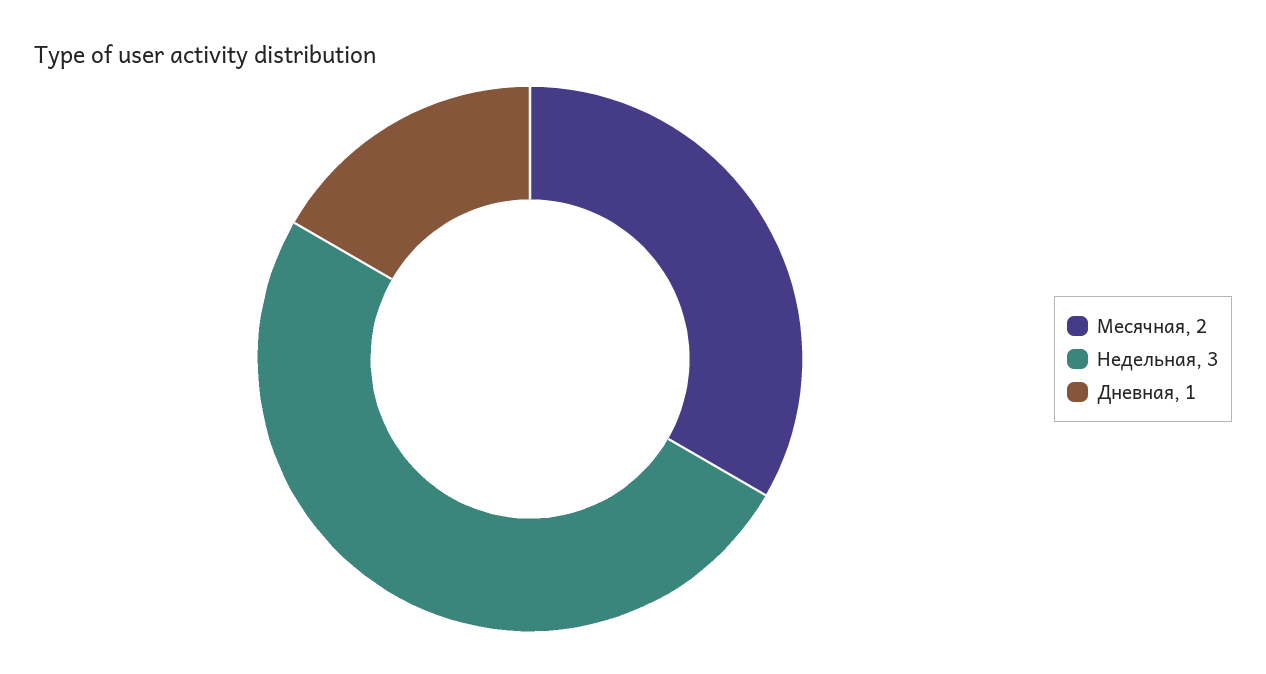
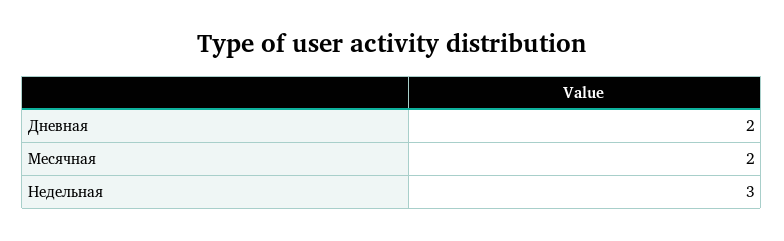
Дневная: 1 -> 2

